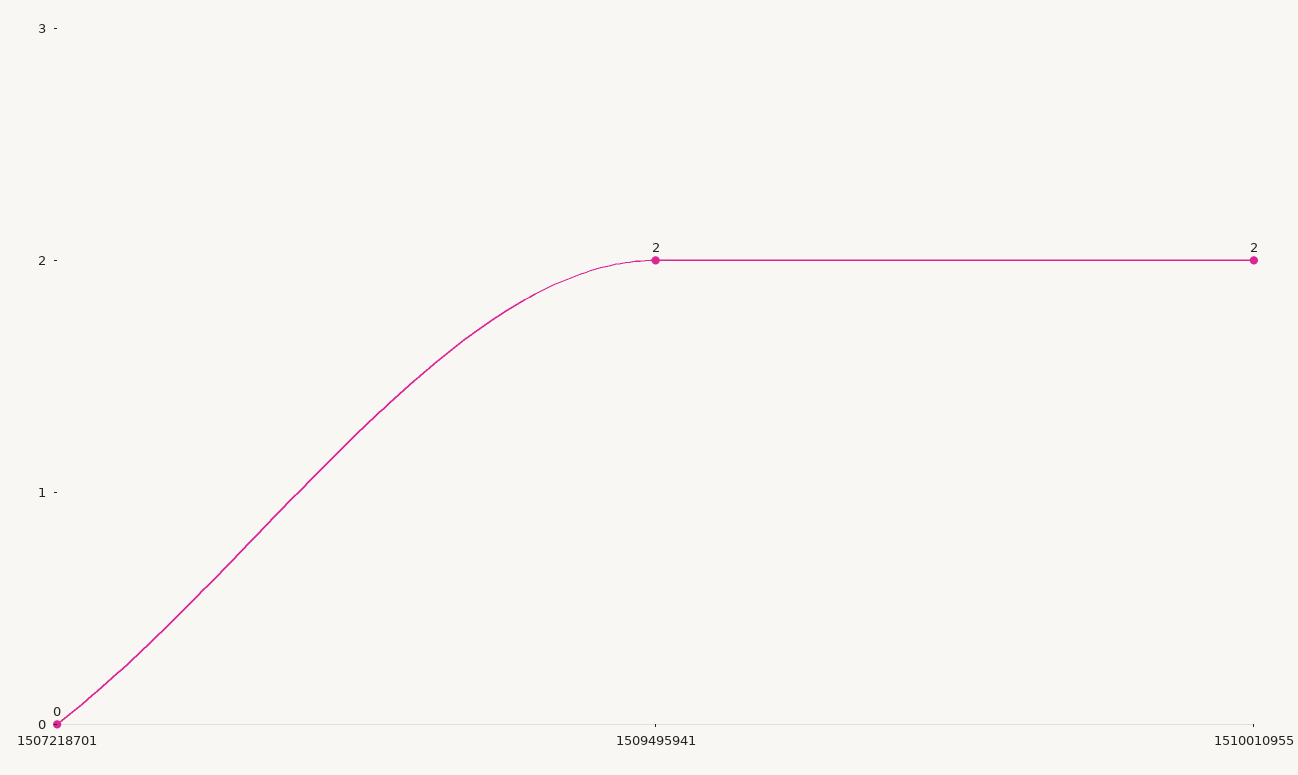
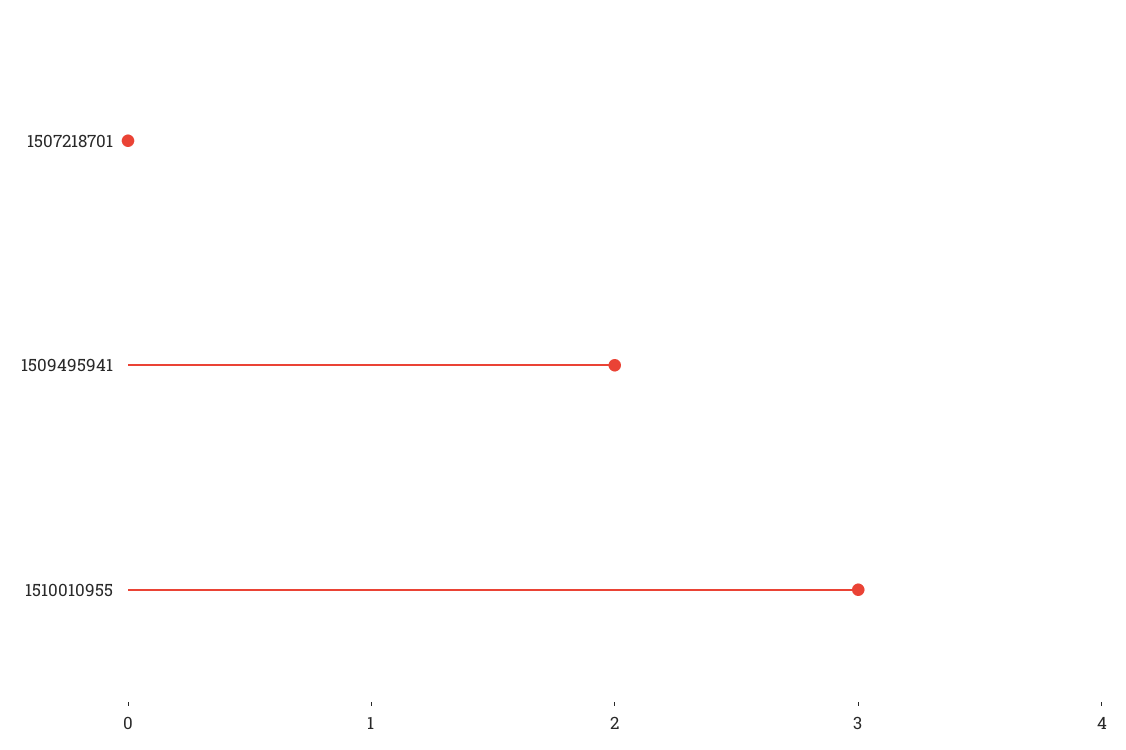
1510010955: 2 -> 3

